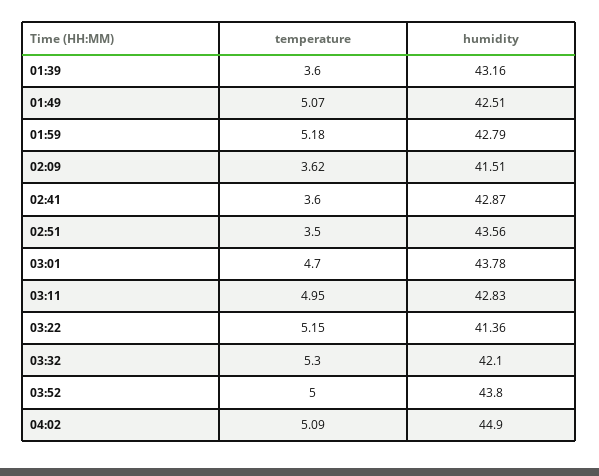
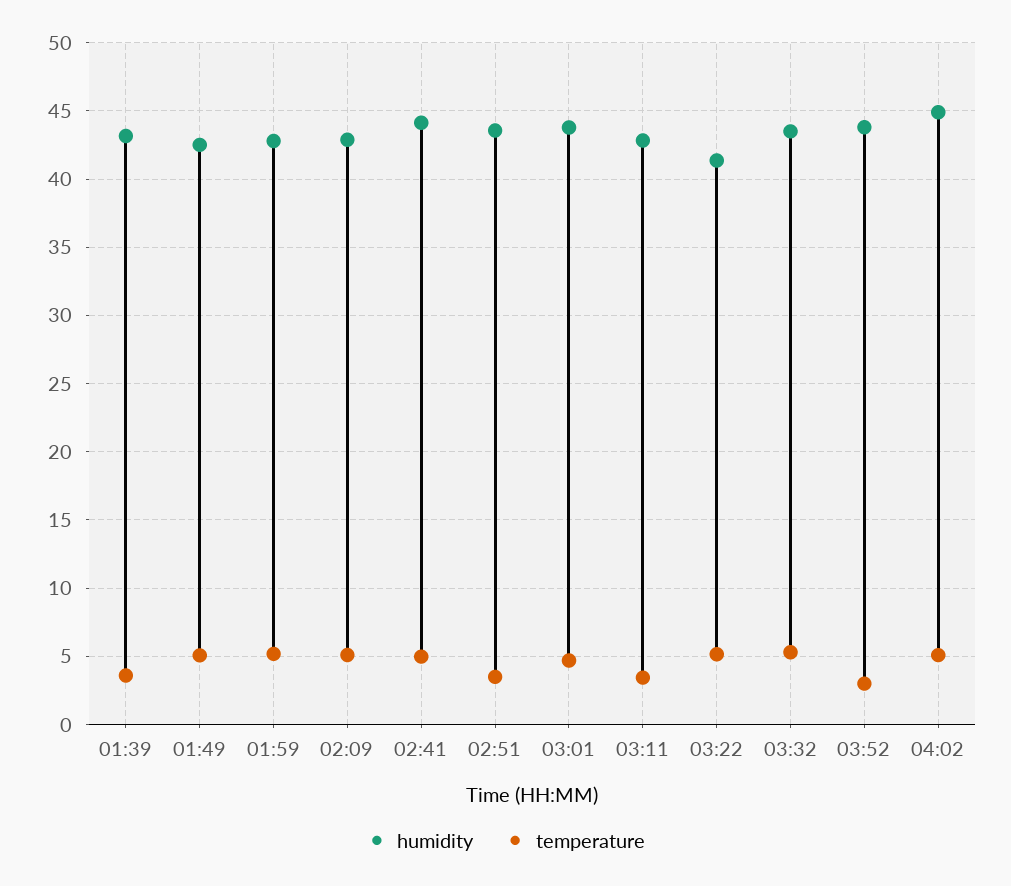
temperature, 02:09: 3.62 -> 5
humidity, 02:09: 41.51 -> 43
temperature, 02:41: 3.6 -> 5
humidity, 02:41: 42.87 -> 44
temperature, 03:11: 4.95 -> 3.5
humidity, 03:32: 42.1 -> 43.5
temperature, 03:52: 5 -> 3

